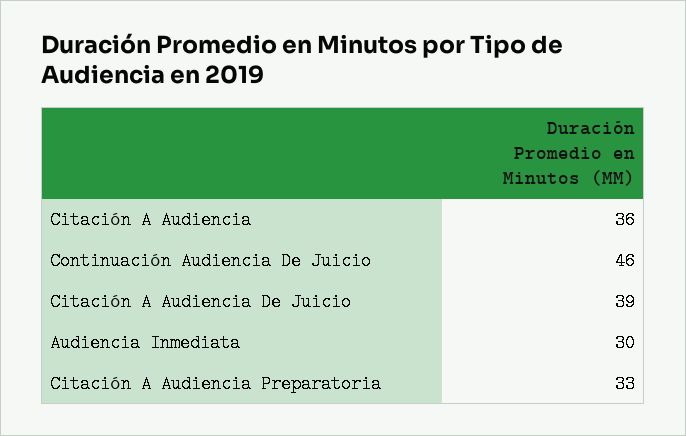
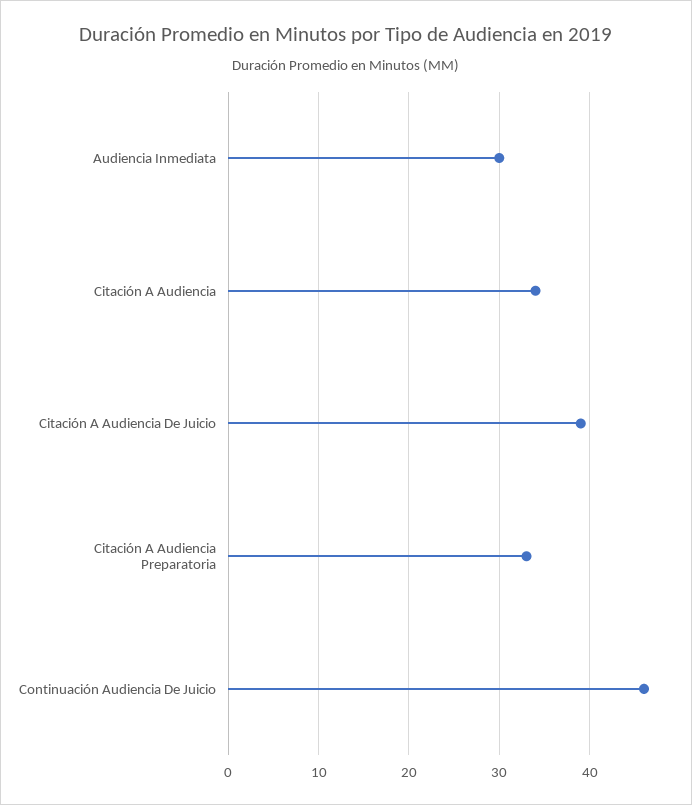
Citación A Audiencia: 36 -> 34

